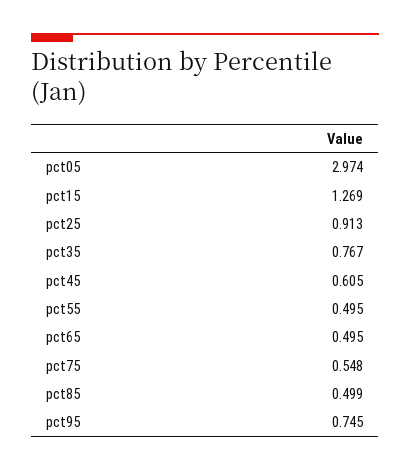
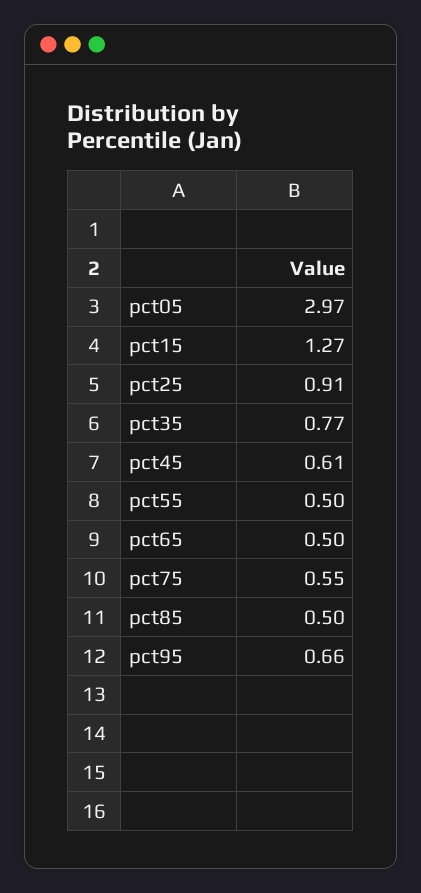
pct95: 0.745 -> 0.66

